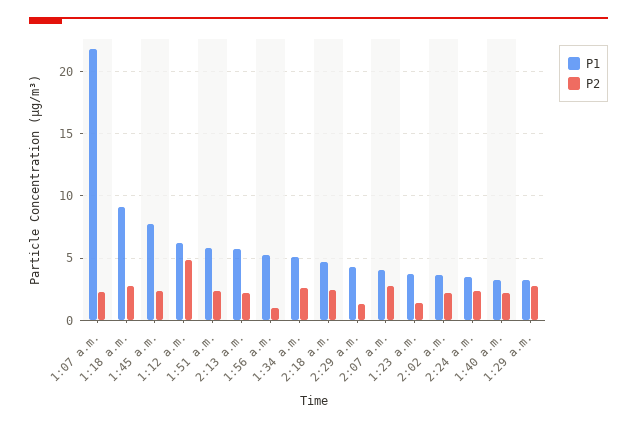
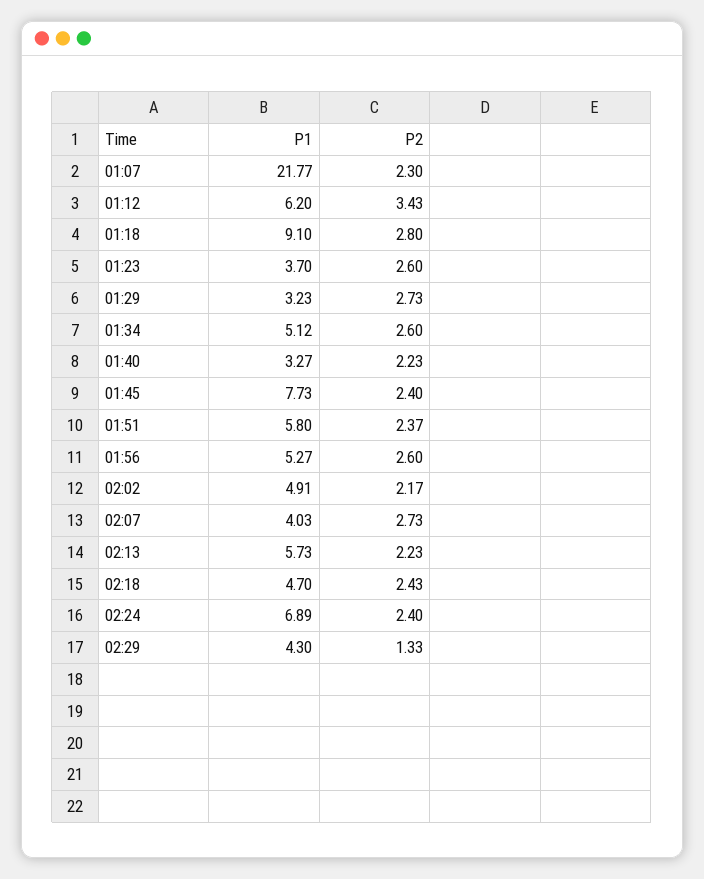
P2, 1:12 a.m.: 5 -> 3.43
P2, 1:56 a.m.: 1 -> 2.6
P2, 1:23 a.m.: 1.5 -> 2.6
P1, 2:02 a.m.: 3.5 -> 4.91
P1, 2:24 a.m.: 3.5 -> 6.89

